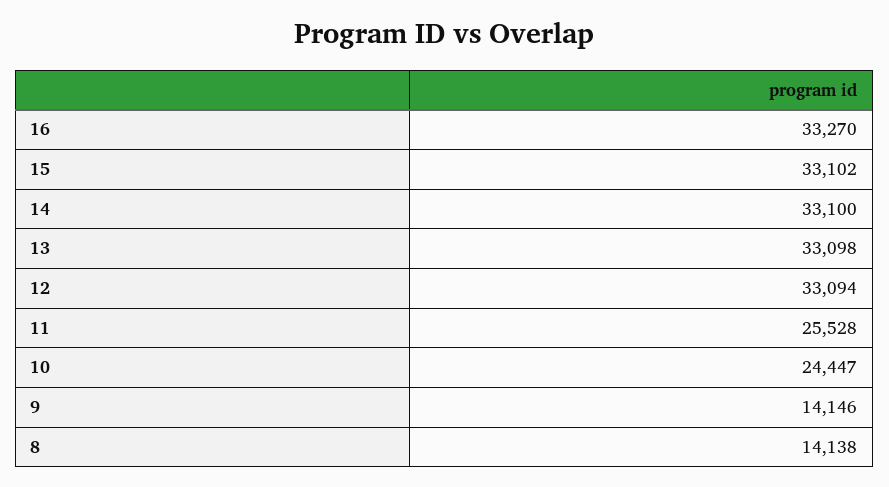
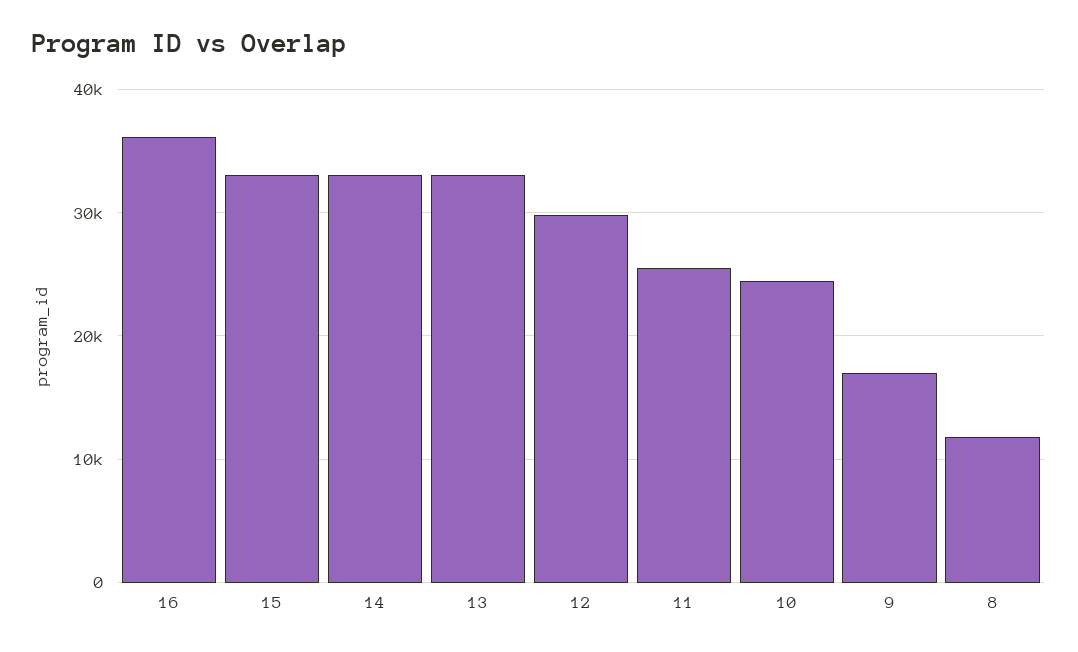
16: 33270 -> 36000
12: 33094 -> 30000
9: 14146 -> 17000
8: 14138 -> 12000

